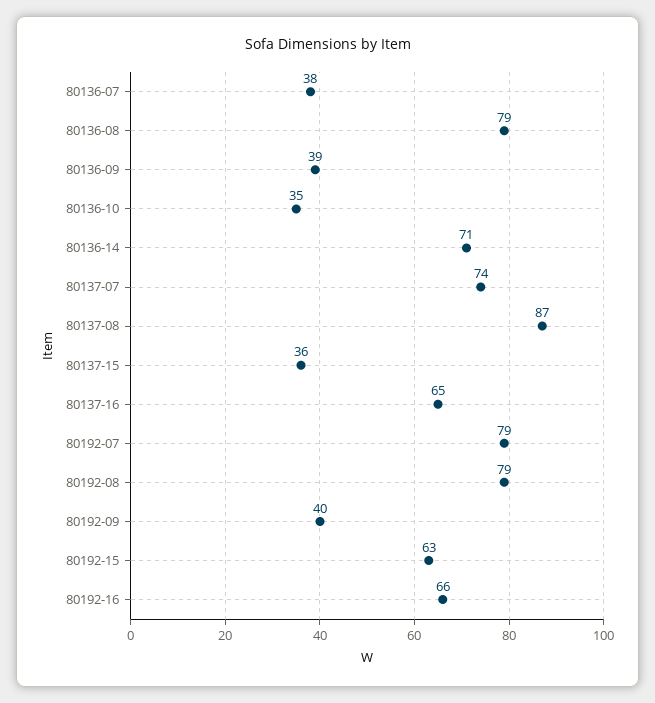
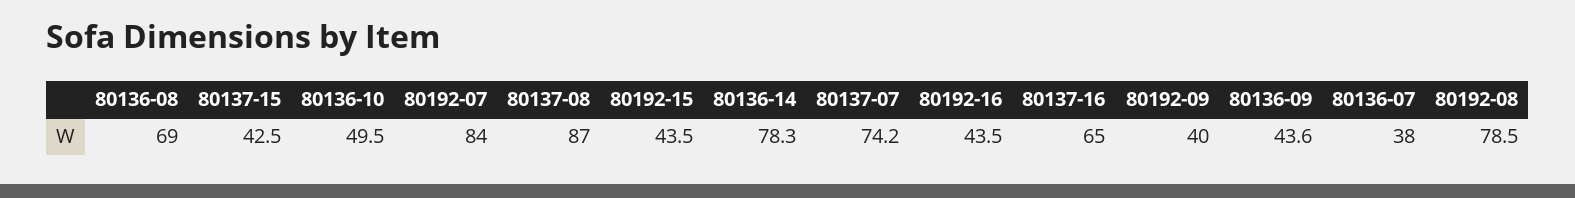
80136-08: 79 -> 69
80136-09: 39 -> 43.6
80136-10: 35 -> 49.5
80136-14: 71 -> 78.3
80137-15: 36 -> 42.5
80192-07: 79 -> 84
80192-15: 63 -> 43.5
80192-16: 66 -> 43.5

